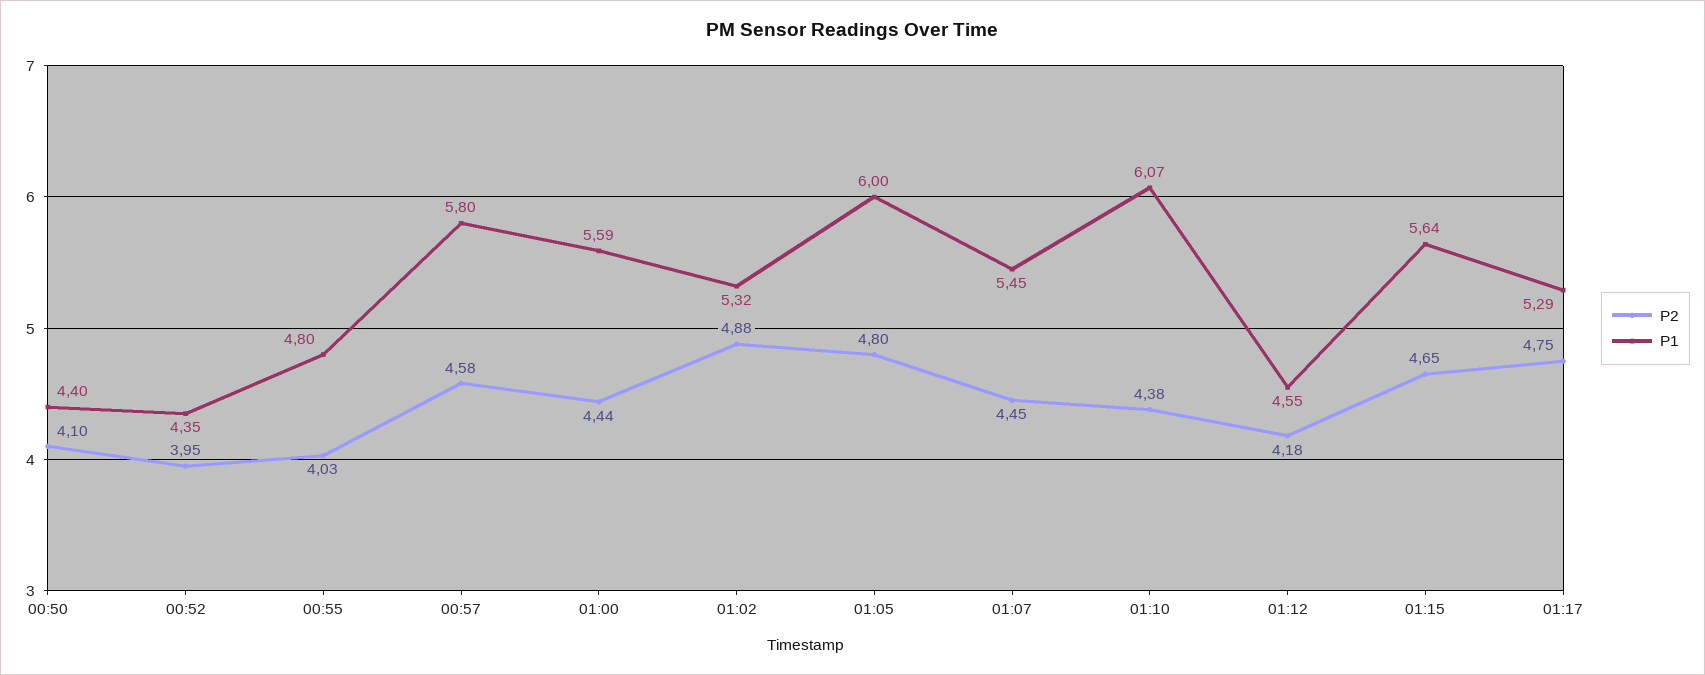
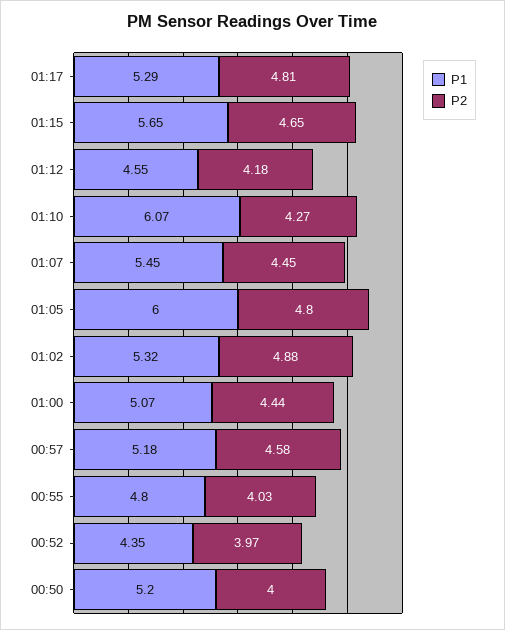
P2, 00:50: 4.1 -> 4
P1, 00:50: 4.4 -> 5.2
P2, 00:52: 3.95 -> 3.97
P1, 00:57: 5.8 -> 5.18
P1, 01:00: 5.59 -> 5.07
P2, 01:10: 4.38 -> 4.27
P1, 01:15: 5.64 -> 5.65
P2, 01:17: 4.75 -> 4.81

